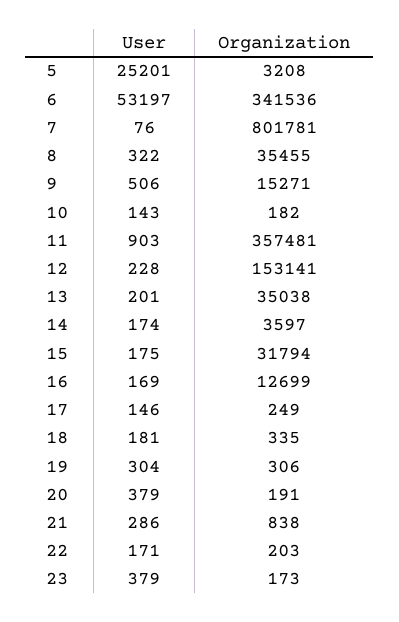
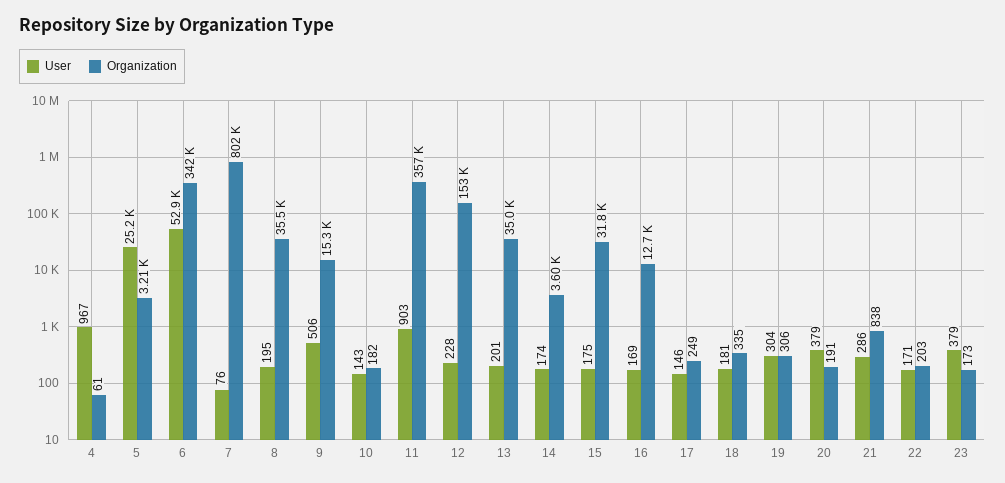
User, 6: 53197 -> 52900
User, 8: 322 -> 195
User, 4: none -> 967
Organization, 4: none -> 61

